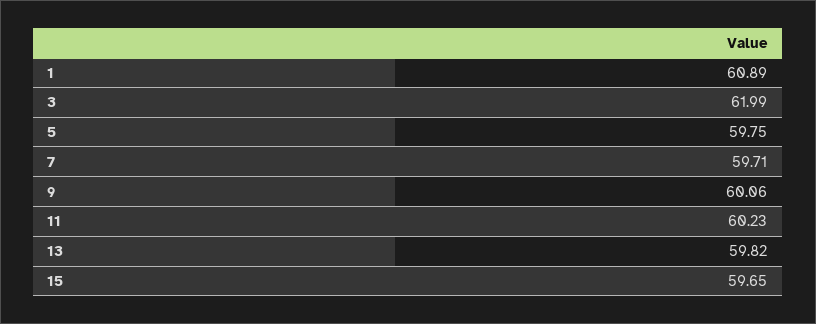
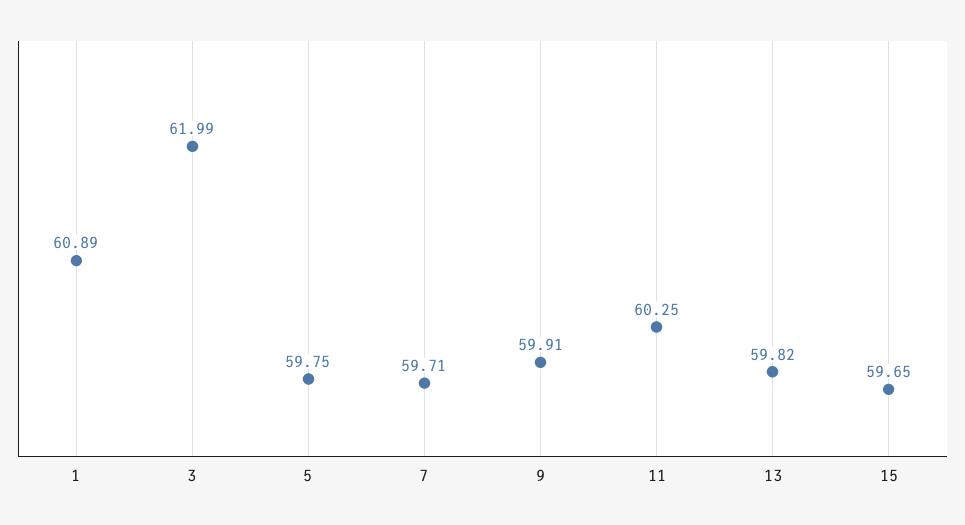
9: 60.06 -> 59.91
11: 60.23 -> 60.25

